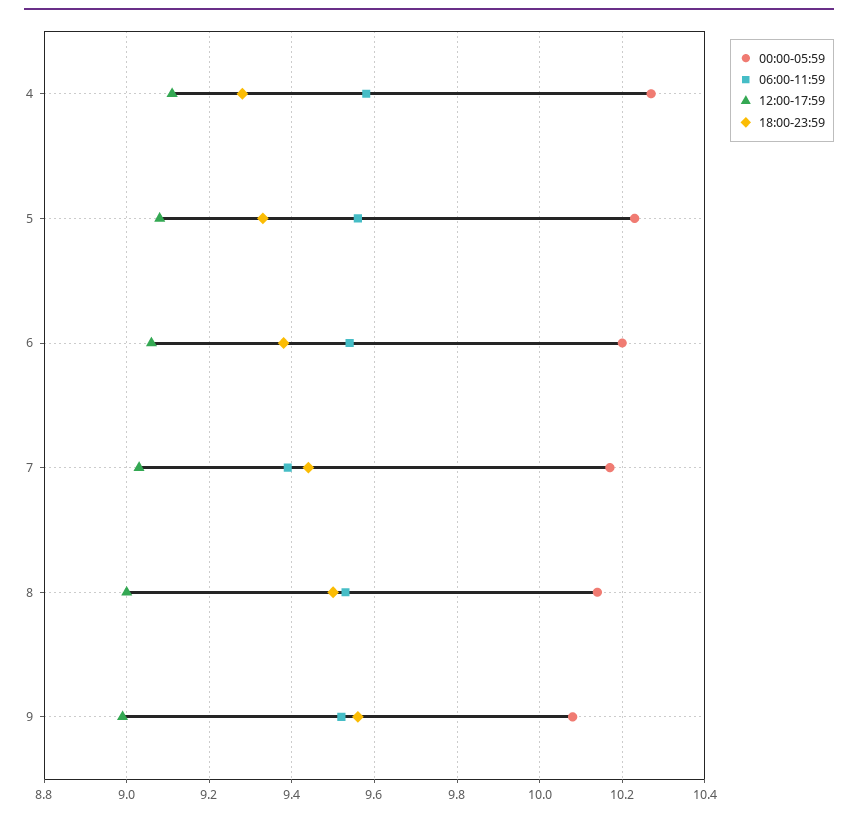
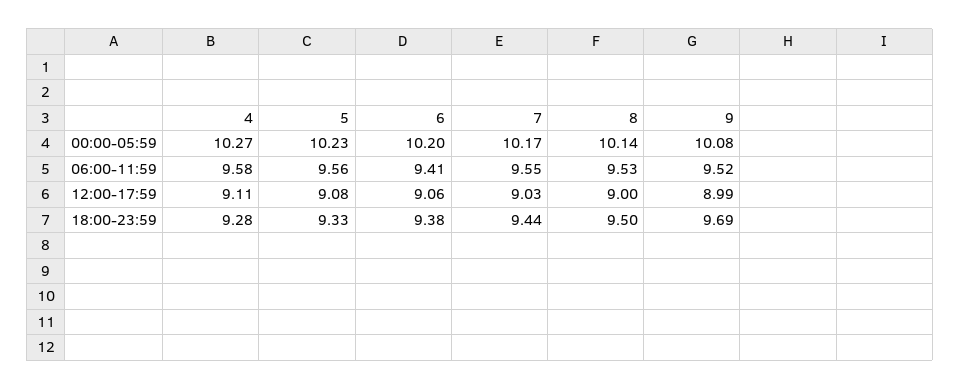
06:00-11:59, 6: 9.55 -> 9.41
06:00-11:59, 7: 9.4 -> 9.55
18:00-23:59, 9: 9.55 -> 9.69

